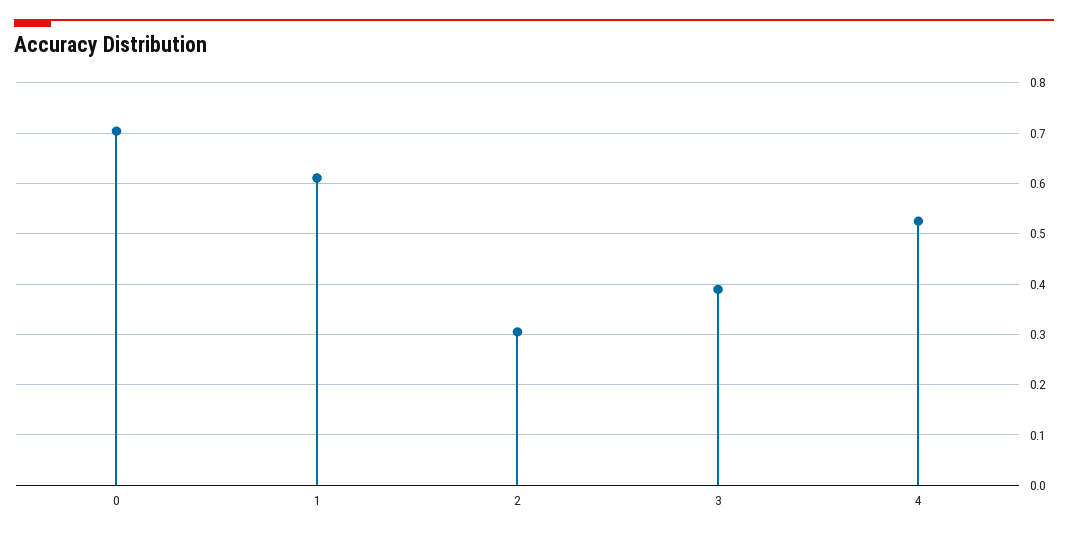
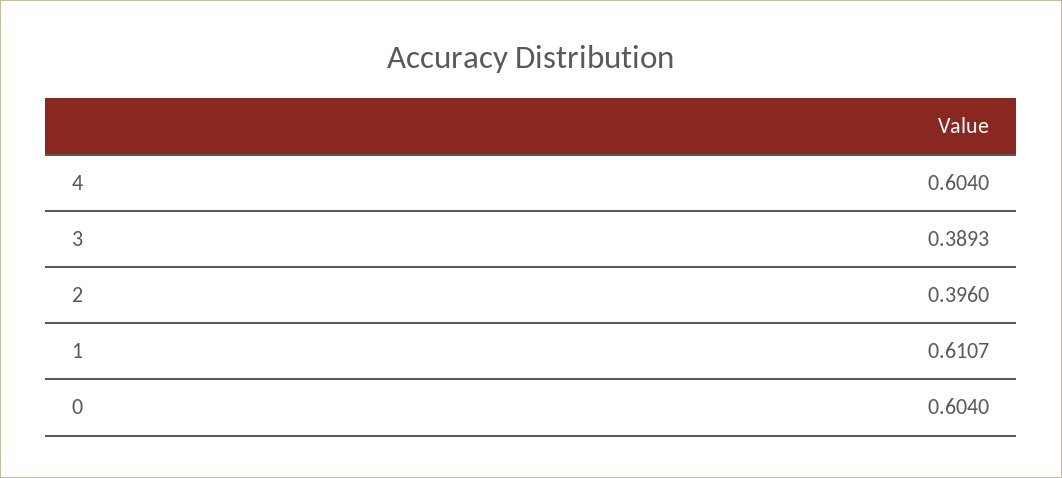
0: 0.7 -> 0.604
2: 0.3 -> 0.396
4: 0.52 -> 0.604

